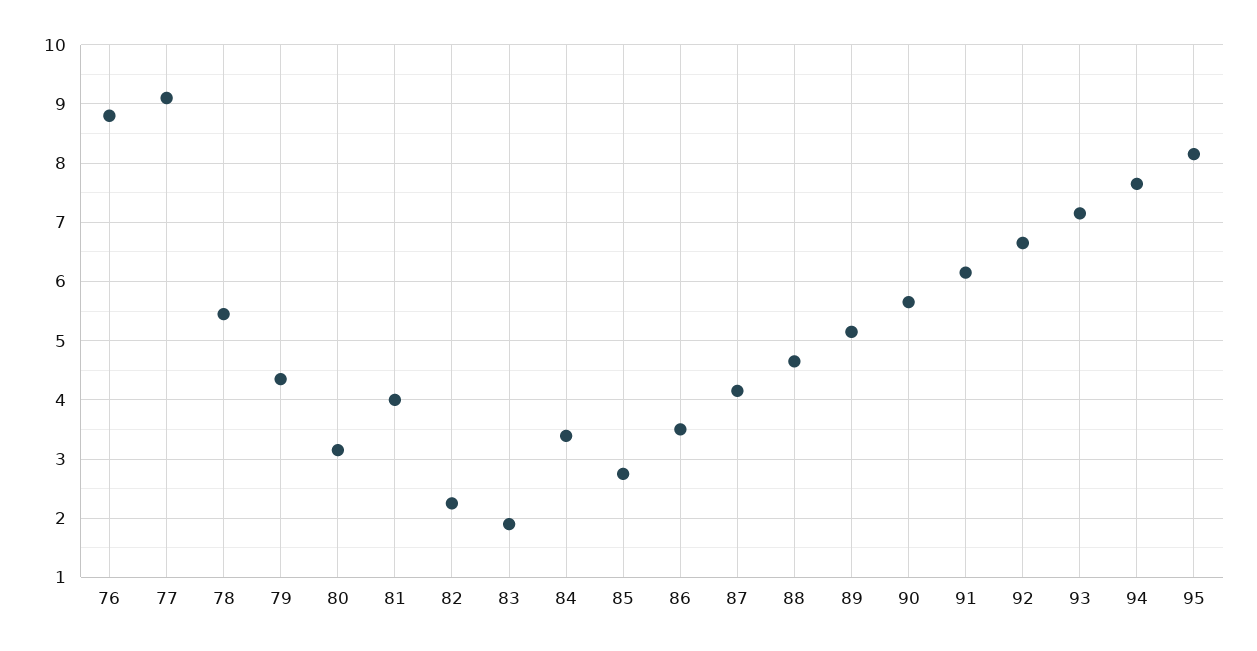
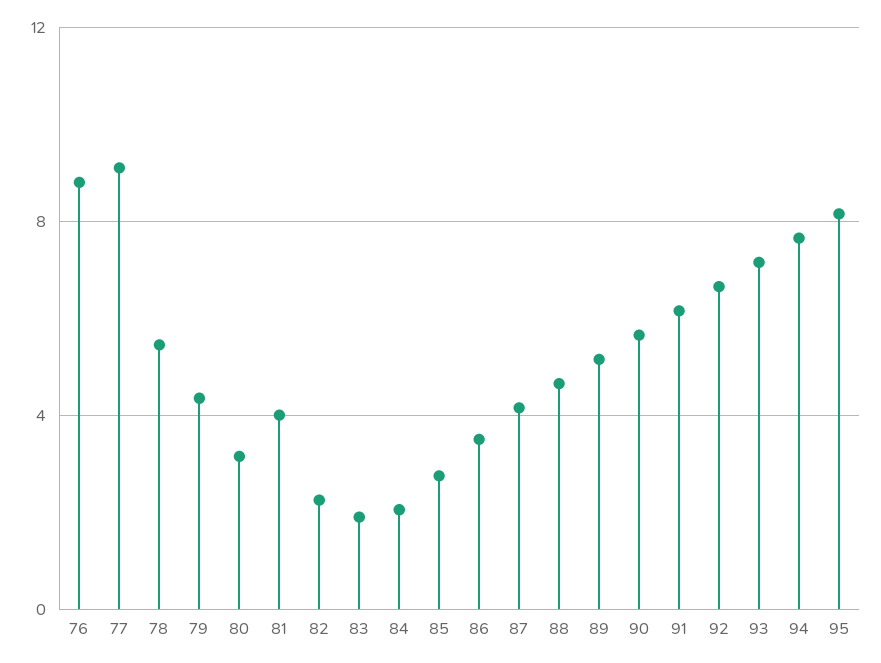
84: 3.4 -> 2

